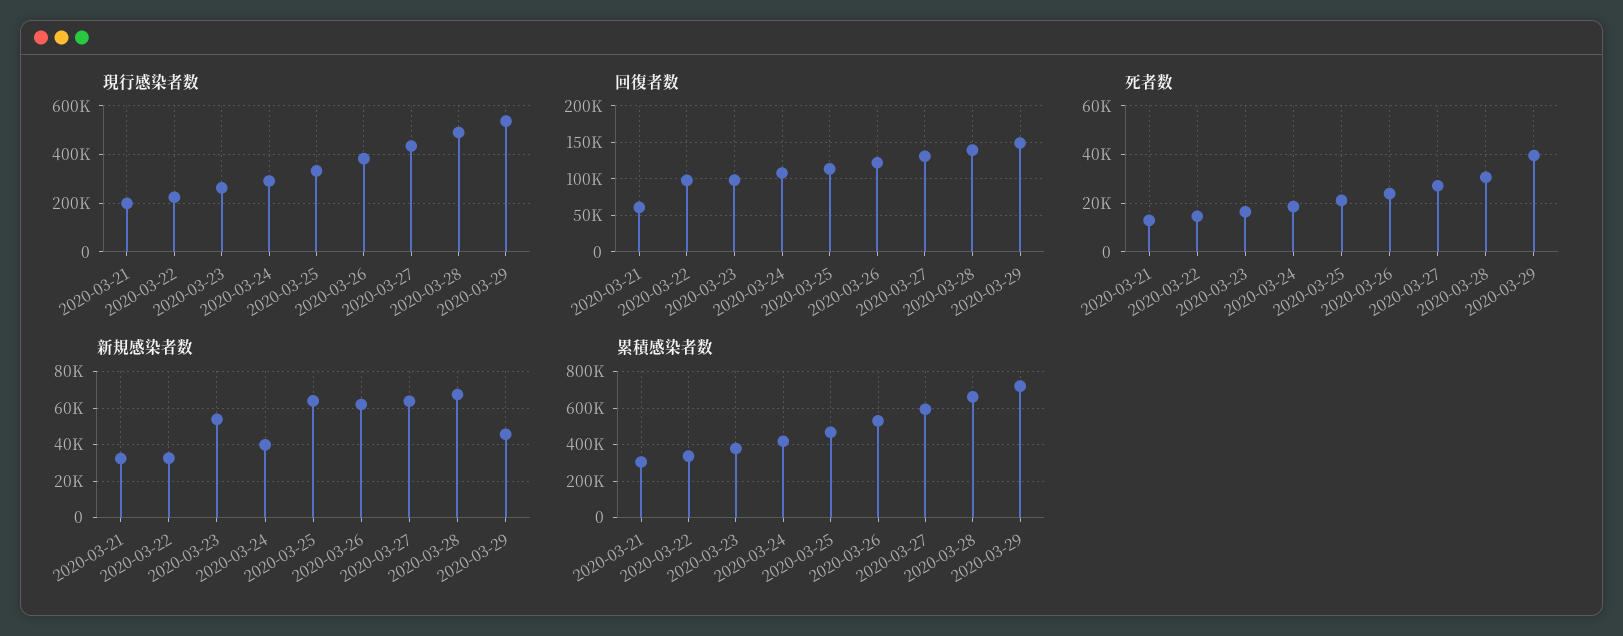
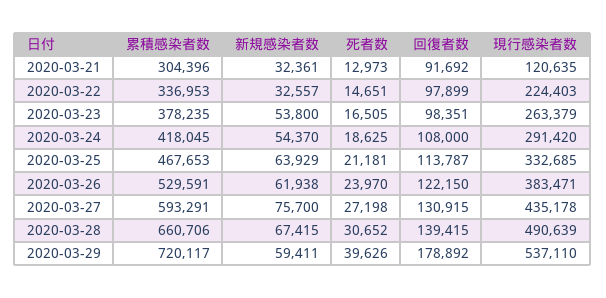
現行感染者数, 2020-03-21: 200000 -> 120635
回復者数, 2020-03-21: 60000 -> 91692
回復者数, 2020-03-29: 150000 -> 178892
新規感染者数, 2020-03-24: 40000 -> 54370
新規感染者数, 2020-03-27: 65000 -> 75700
新規感染者数, 2020-03-29: 45000 -> 59411

